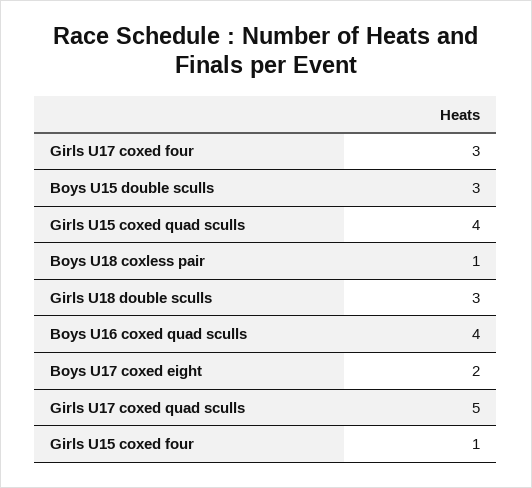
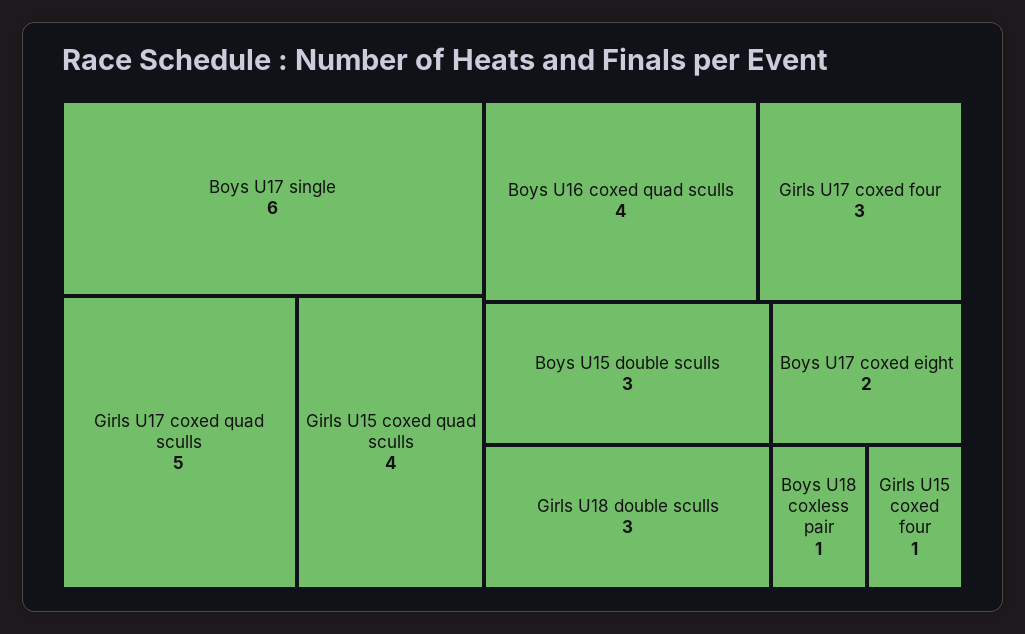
Boys U17 single: none -> 6

